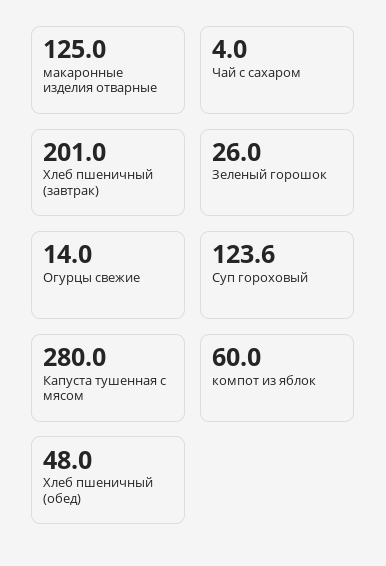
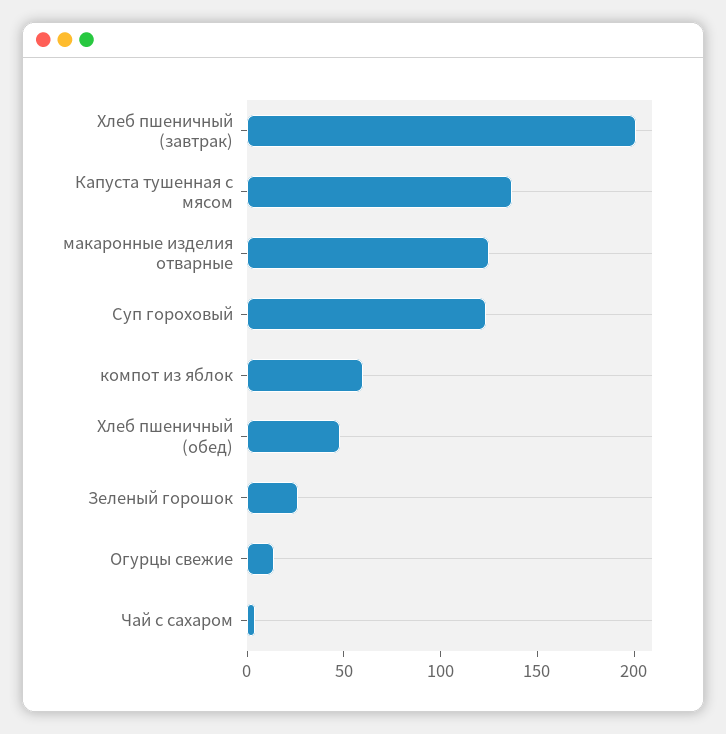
Капуста тушенная с мясом: 280 -> 140

